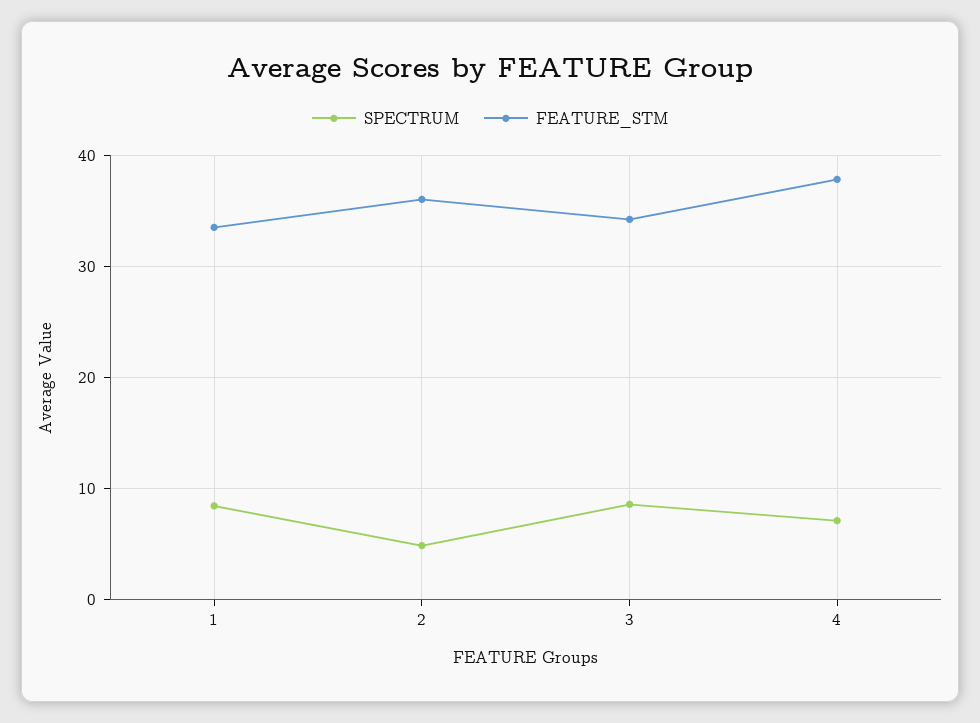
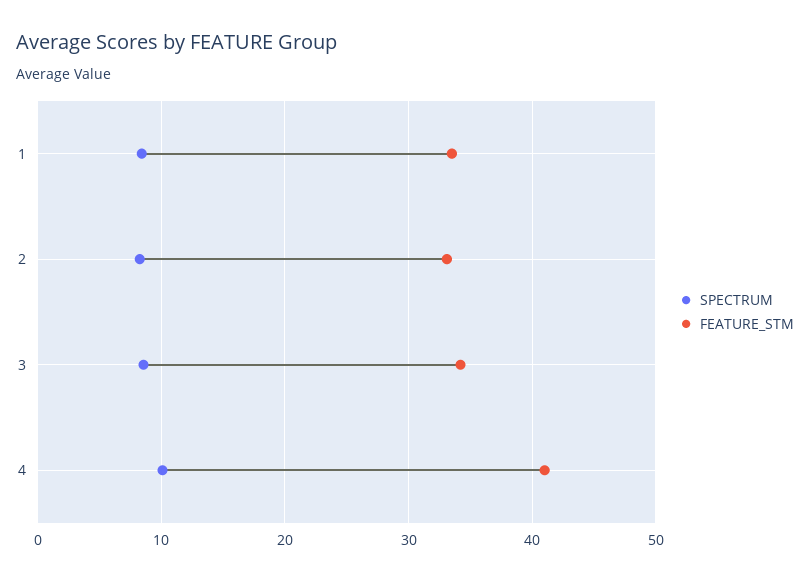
SPECTRUM, 2: 5 -> 8
FEATURE_STM, 2: 36 -> 33
SPECTRUM, 4: 7 -> 10
FEATURE_STM, 4: 38 -> 41

